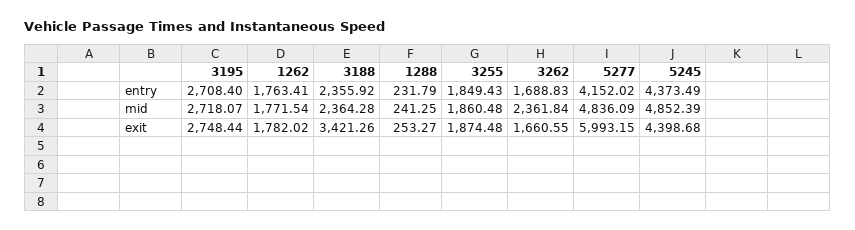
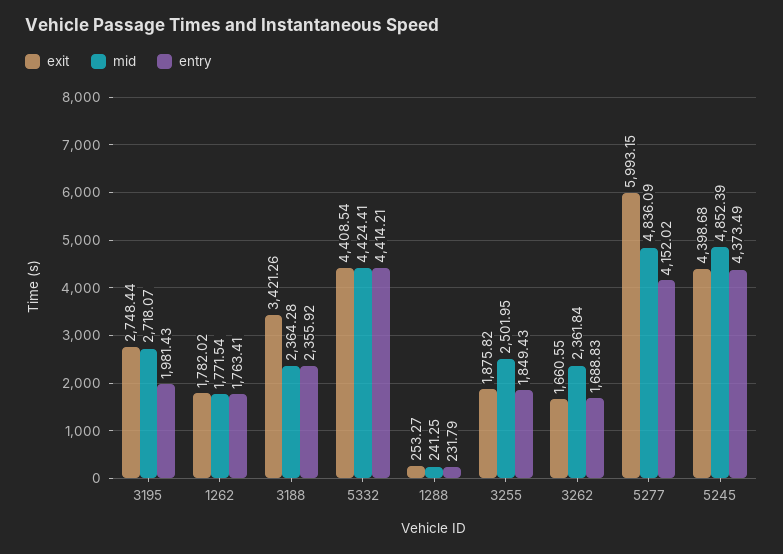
entry, 3195: 2708.4 -> 1981.43
mid, 3255: 1860.48 -> 2501.95
exit, 3255: 1874.48 -> 1875.82
exit, 5332: none -> 4408.54
mid, 5332: none -> 4424.41
entry, 5332: none -> 4414.21

